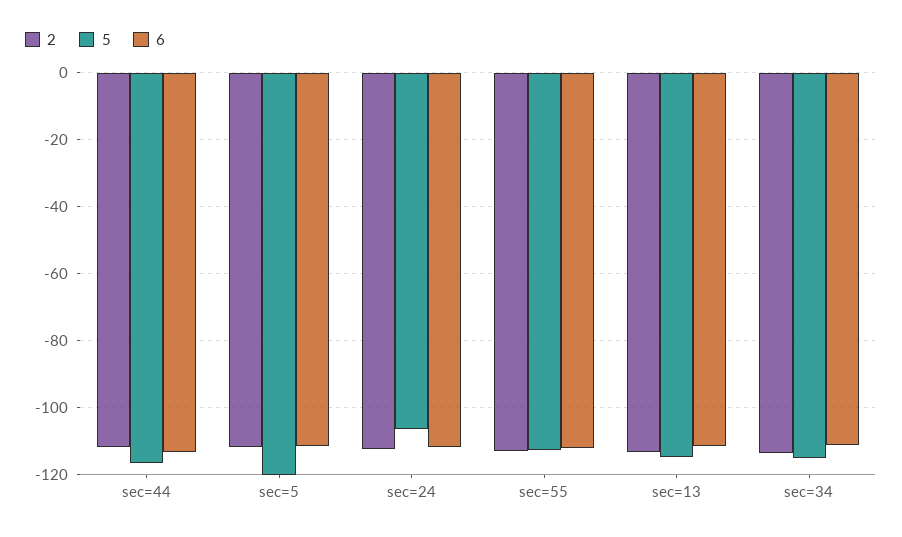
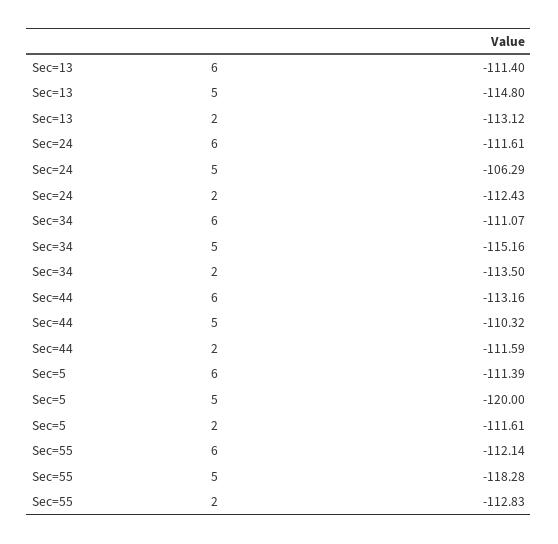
5, sec=44: -116 -> -110.32
5, sec=55: -112 -> -118.28

